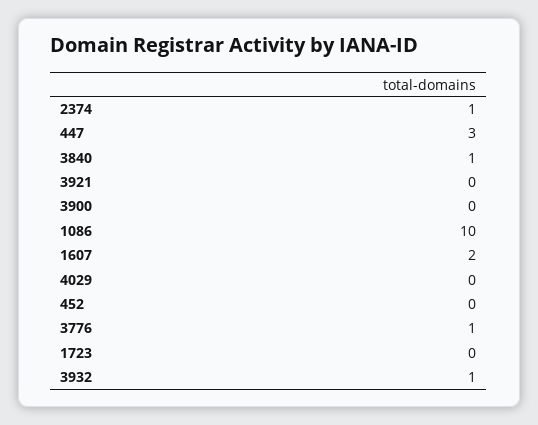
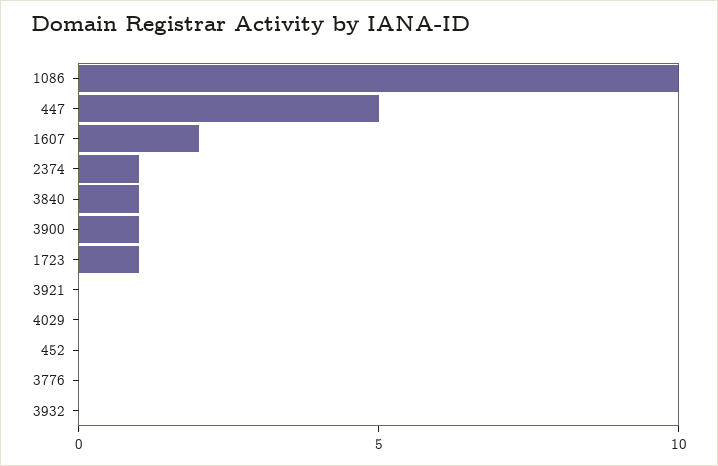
447: 3 -> 5
3900: 0 -> 1
3776: 1 -> 0
1723: 0 -> 1
3932: 1 -> 0

